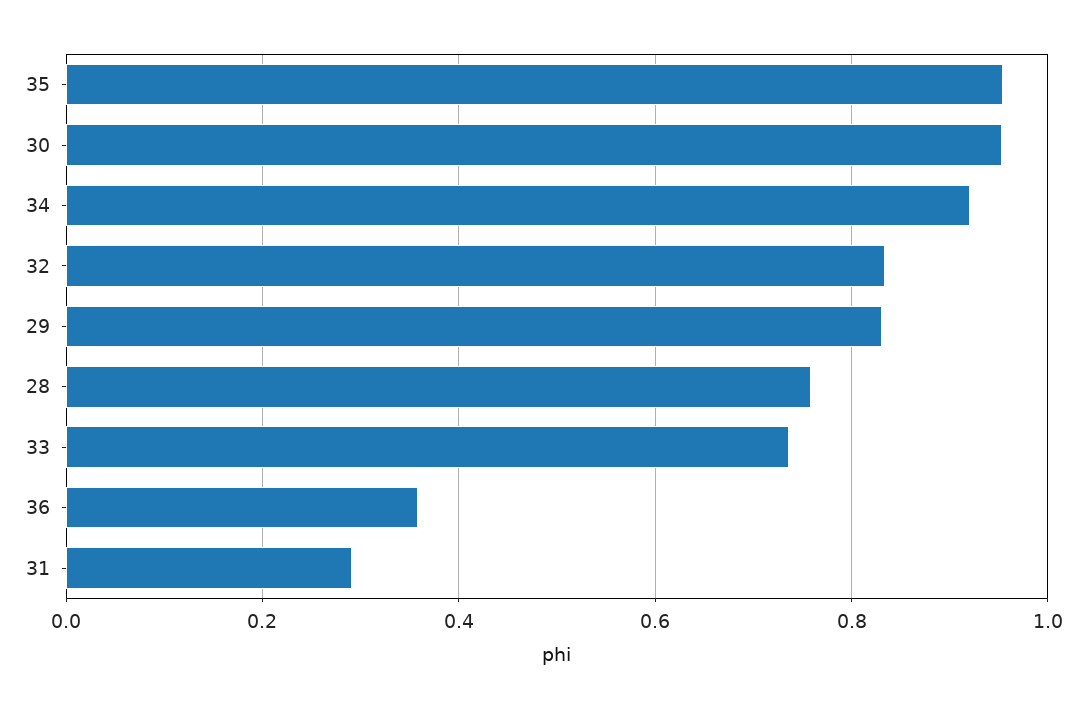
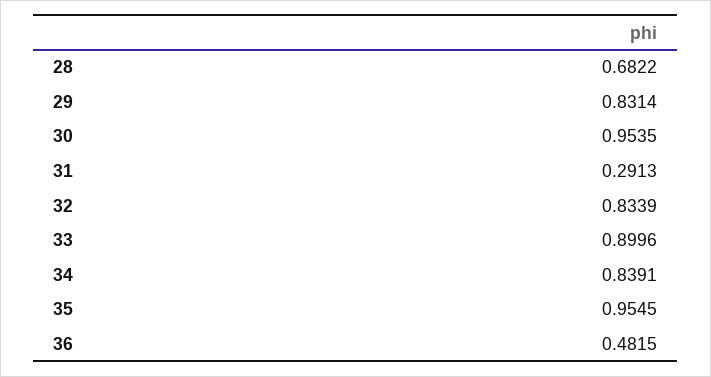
34: 0.92 -> 0.8391
28: 0.76 -> 0.6822
33: 0.74 -> 0.8996
36: 0.36 -> 0.4815

